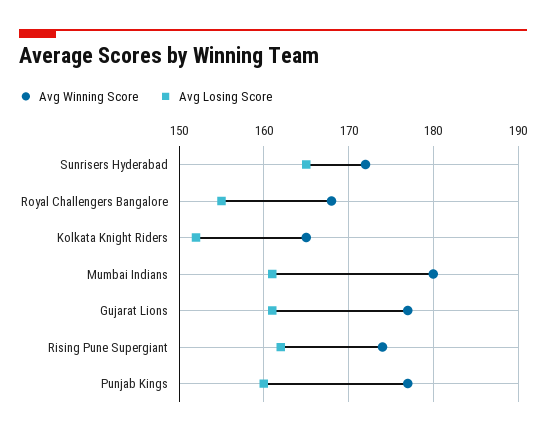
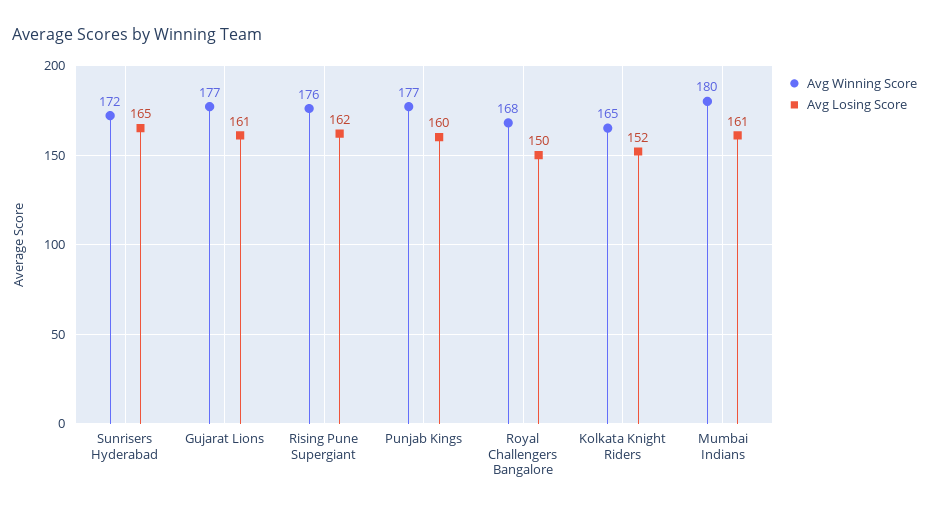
Avg Losing Score, Royal Challengers Bangalore: 155 -> 150
Avg Winning Score, Rising Pune Supergiant: 174 -> 176

